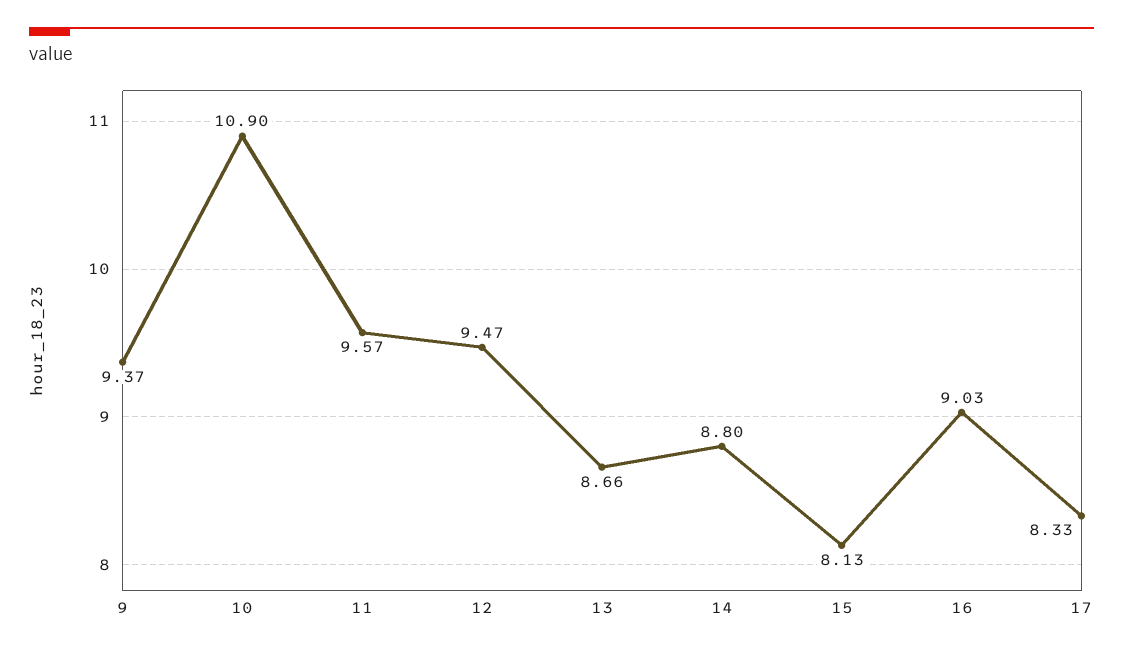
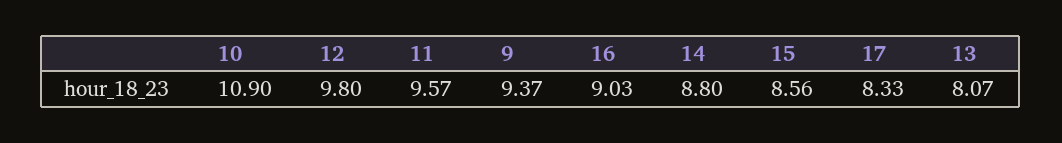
12: 9.47 -> 9.8
13: 8.66 -> 8.07
15: 8.13 -> 8.56

